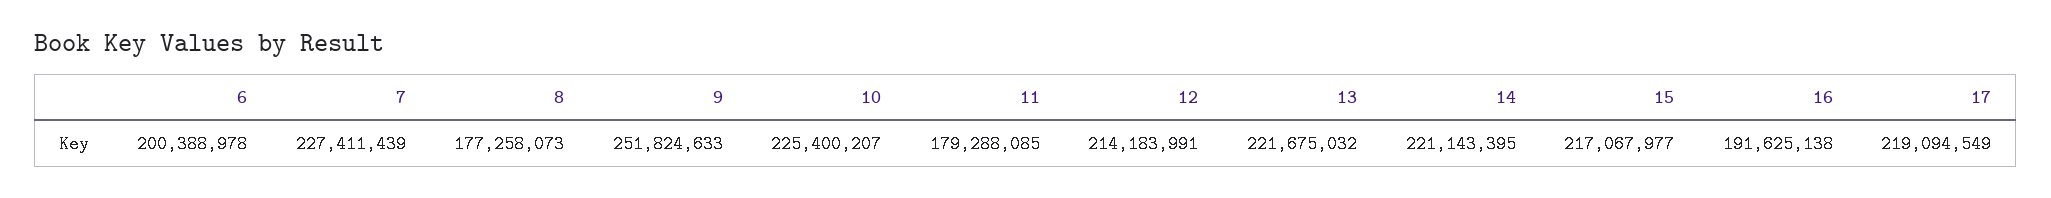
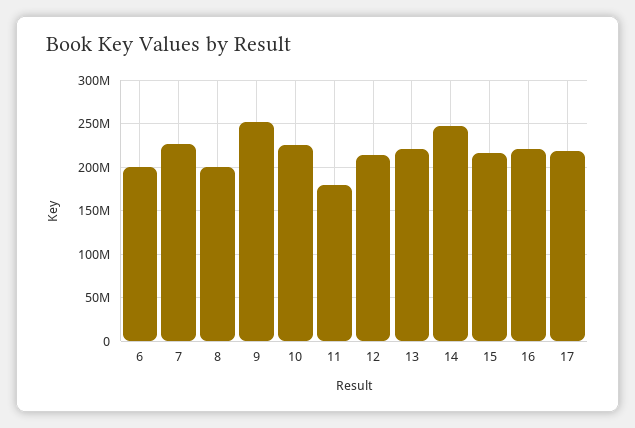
8: 177258073 -> 200000000
14: 221143395 -> 250000000
16: 191625138 -> 220000000

